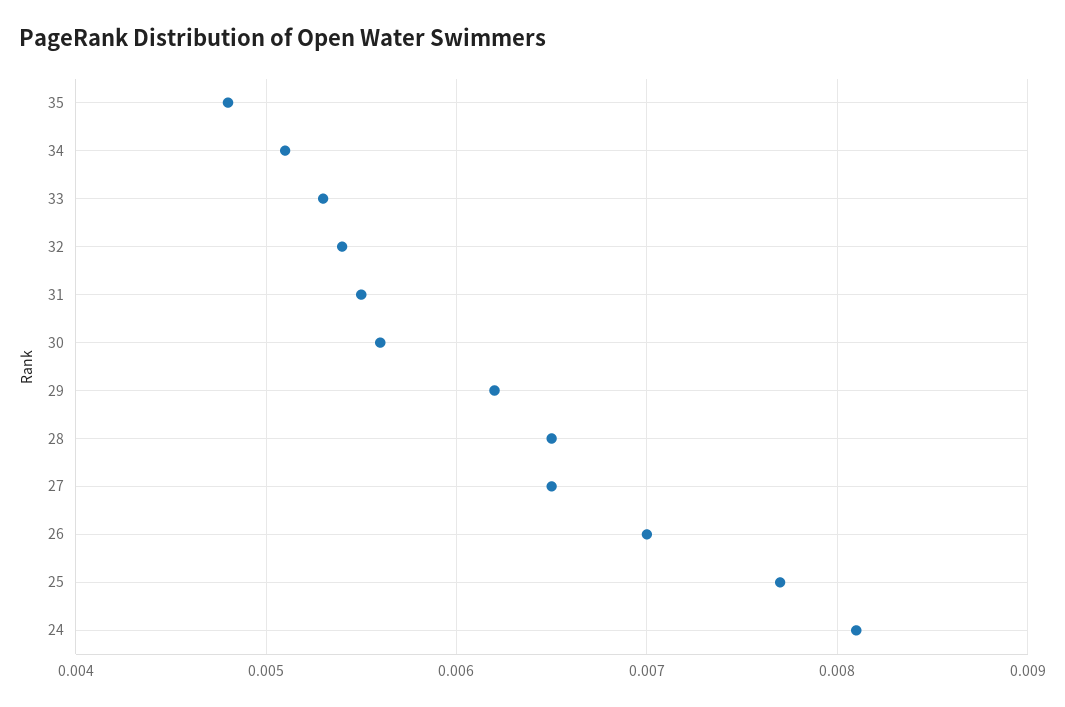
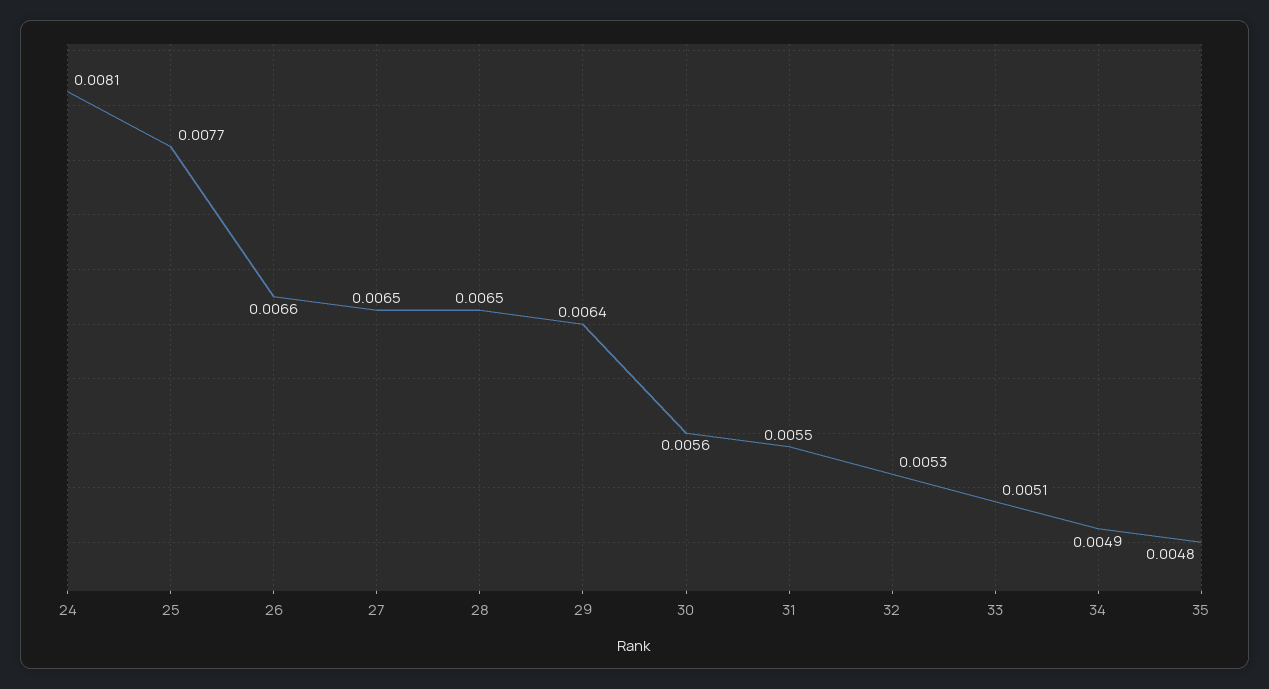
34: 0.0051 -> 0.0049
33: 0.0053 -> 0.0051
32: 0.0054 -> 0.0053
29: 0.0062 -> 0.0064
26: 0.007 -> 0.0066

